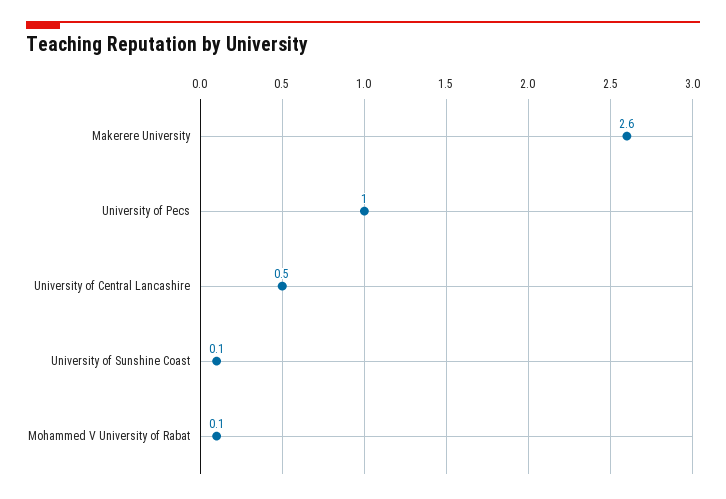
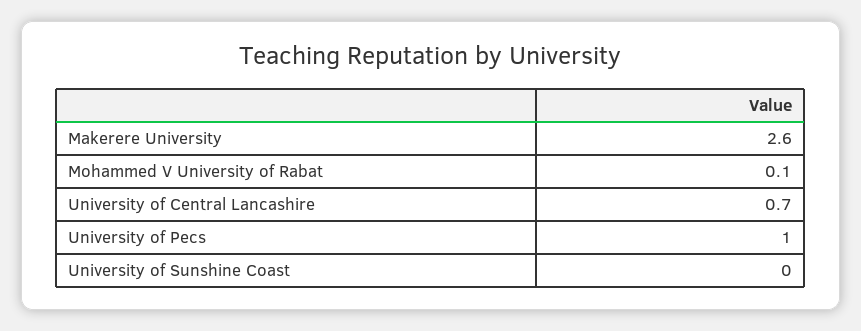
University of Central Lancashire: 0.5 -> 0.7
University of Sunshine Coast: 0.1 -> 0

